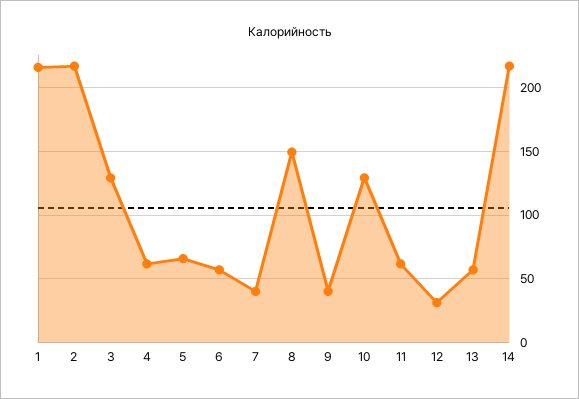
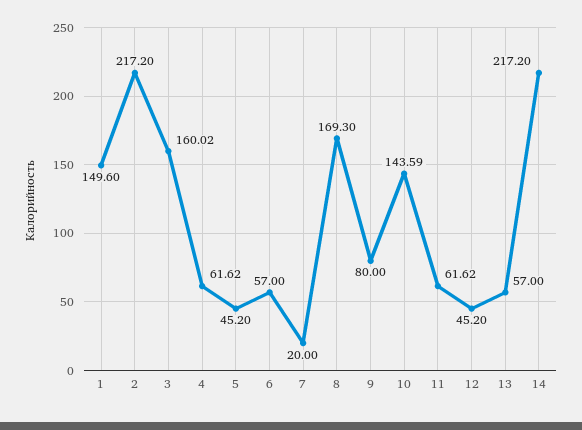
1: 215 -> 149.6
3: 130 -> 160.02
5: 65 -> 45.2
7: 40 -> 20
8: 150 -> 169.3
9: 40 -> 80
10: 130 -> 143.59
12: 30 -> 45.2

